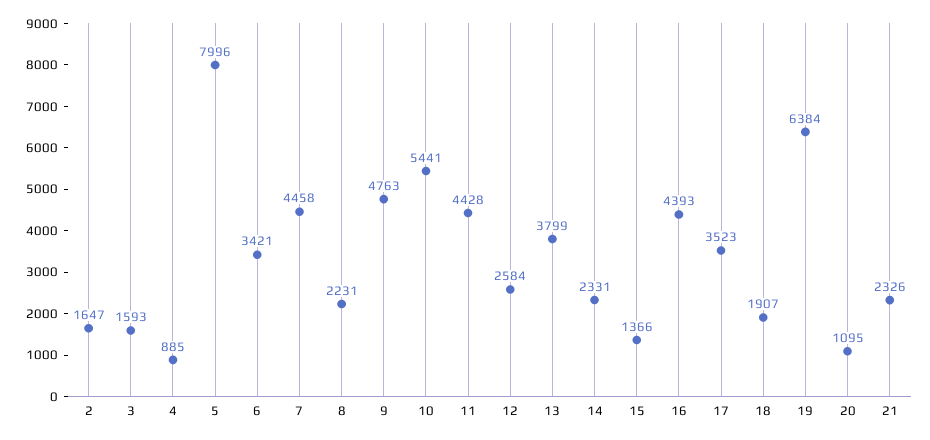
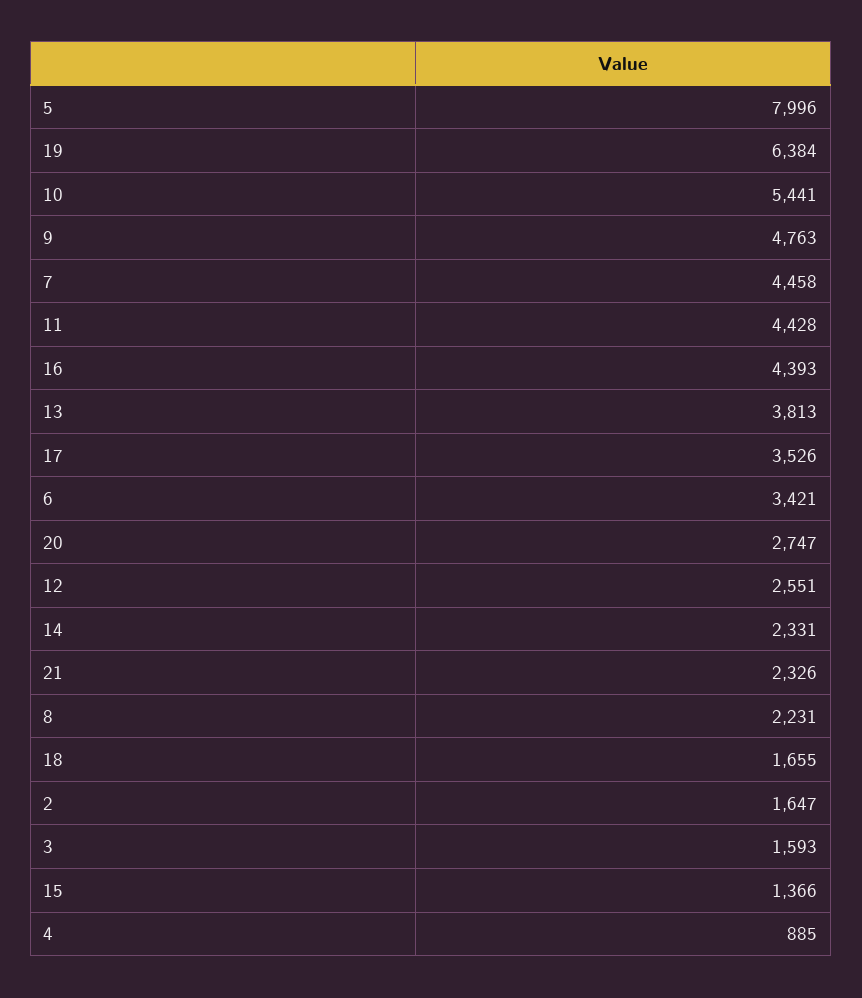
12: 2584 -> 2551
13: 3799 -> 3813
17: 3523 -> 3526
18: 1907 -> 1655
20: 1095 -> 2747

